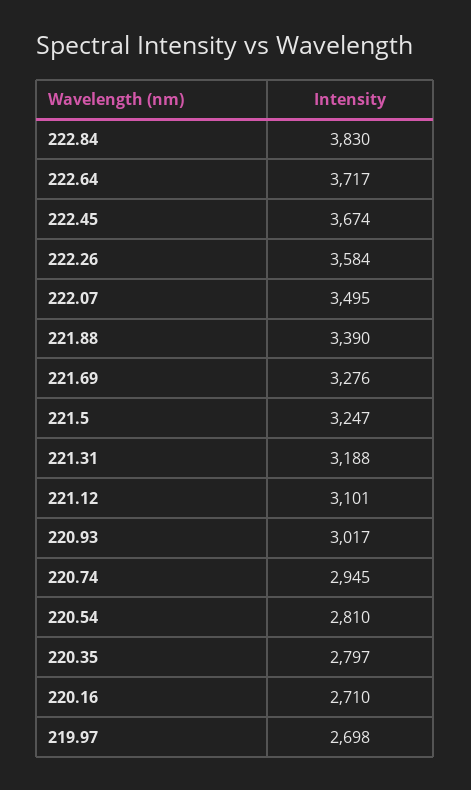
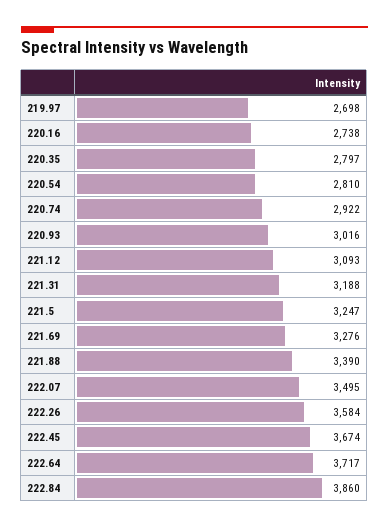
222.84: 3830 -> 3860
221.12: 3101 -> 3093
220.93: 3017 -> 3016
220.74: 2945 -> 2922
220.16: 2710 -> 2738

